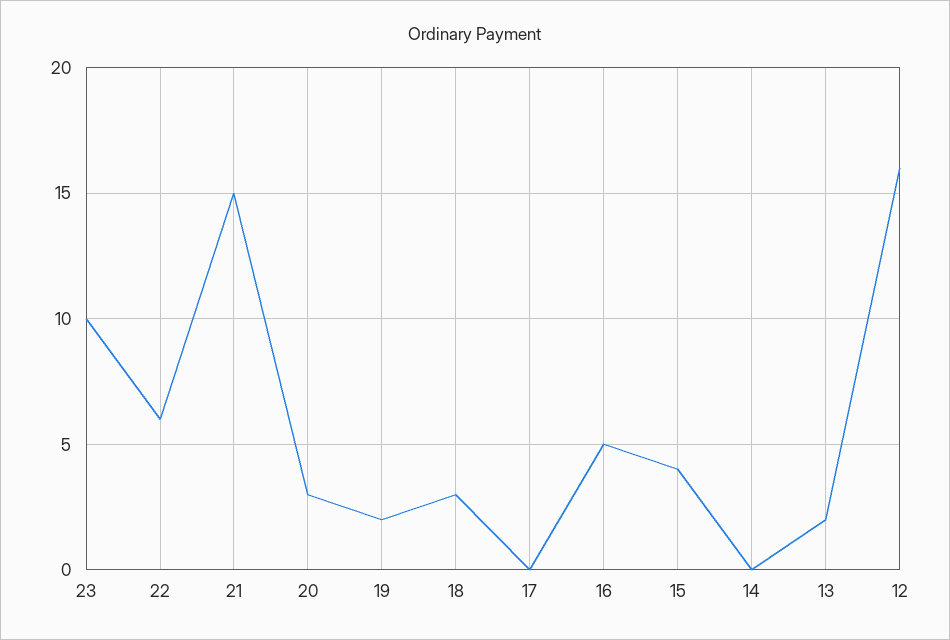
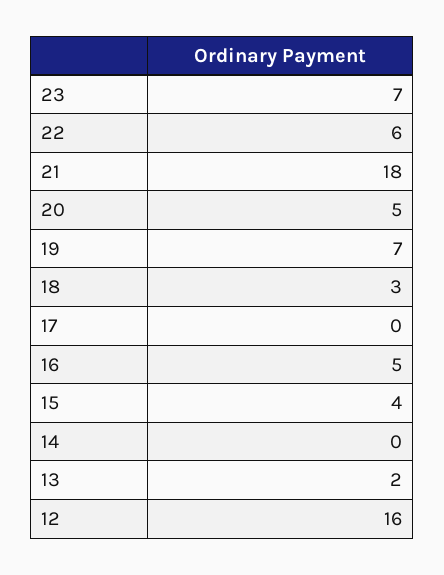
23: 10 -> 7
21: 15 -> 18
20: 3 -> 5
19: 2 -> 7

